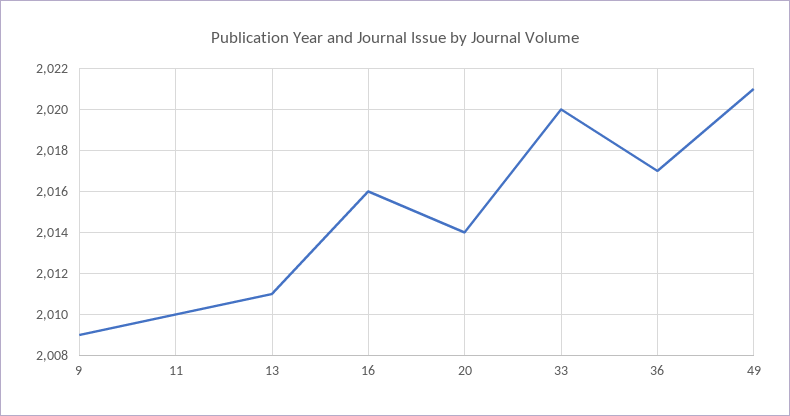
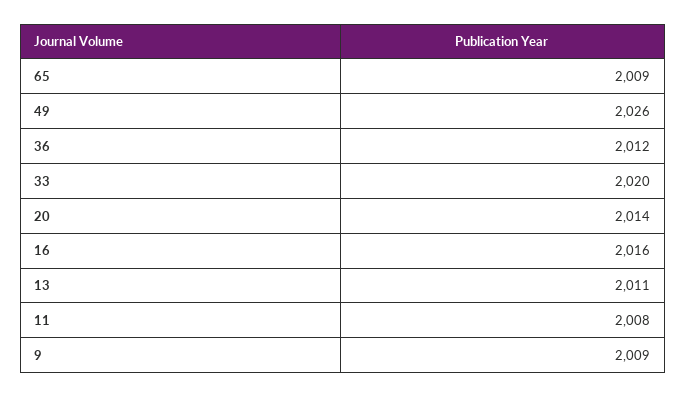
11: 2010 -> 2008
36: 2017 -> 2012
49: 2021 -> 2026
65: none -> 2009

